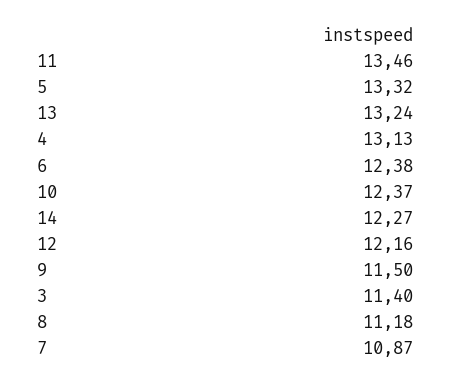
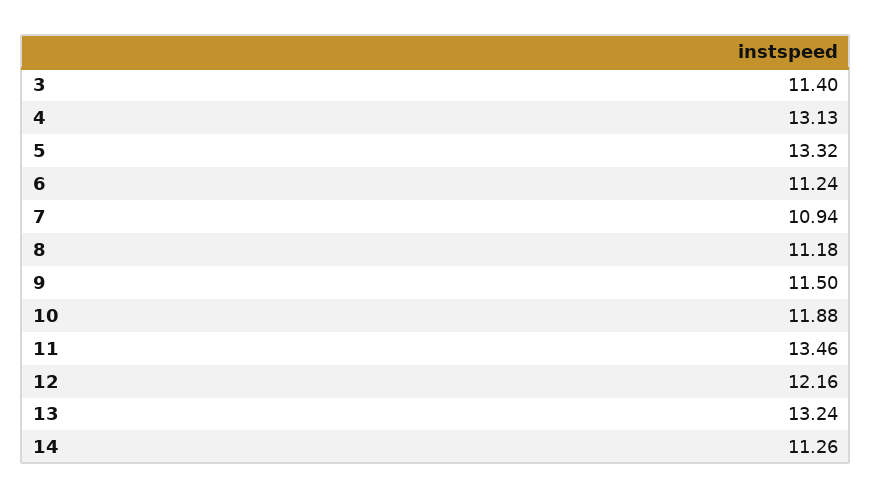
6: 12.38 -> 11.24
10: 12.37 -> 11.88
14: 12.27 -> 11.26
7: 10.87 -> 10.94

